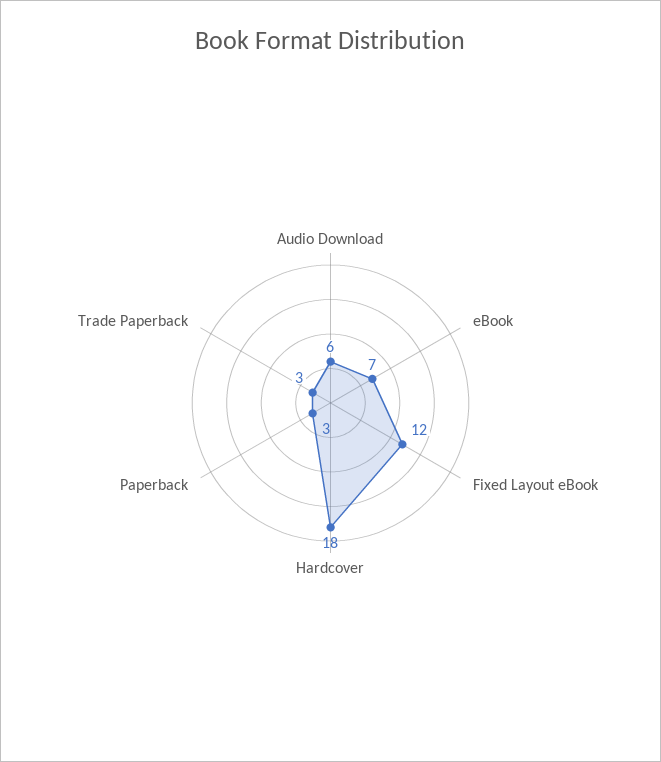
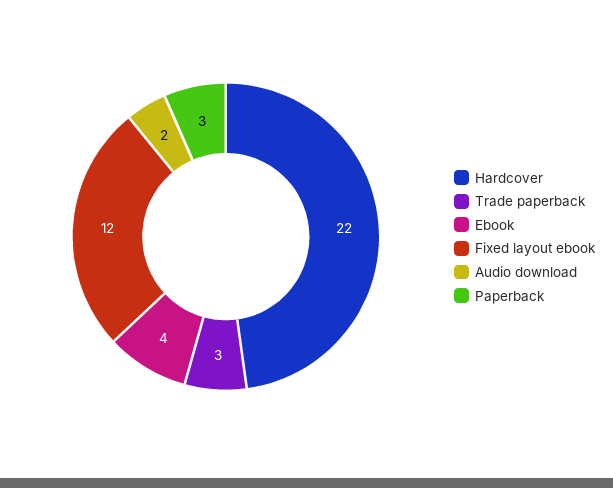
Audio Download: 6 -> 2
eBook: 7 -> 4
Hardcover: 18 -> 22

